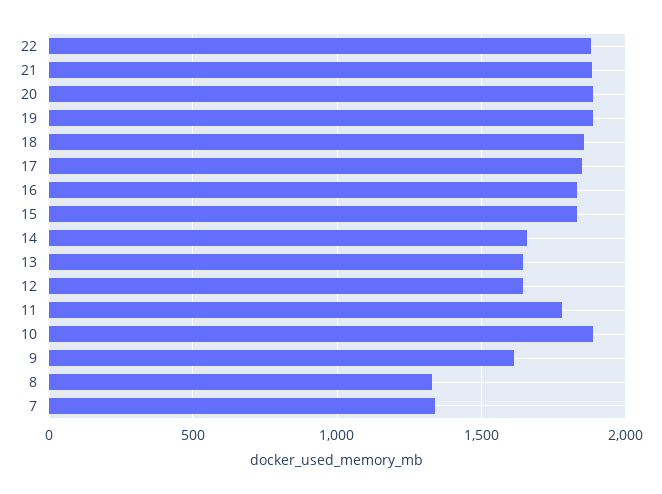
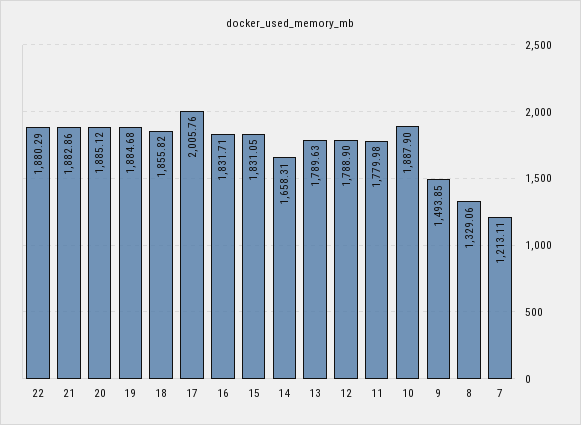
17: 1850 -> 2005.76
13: 1650 -> 1789.63
12: 1650 -> 1788.9
9: 1600 -> 1493.85
7: 1350 -> 1213.11

